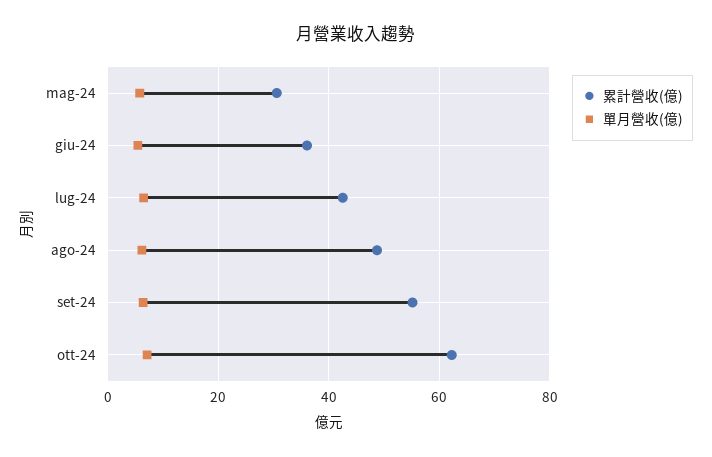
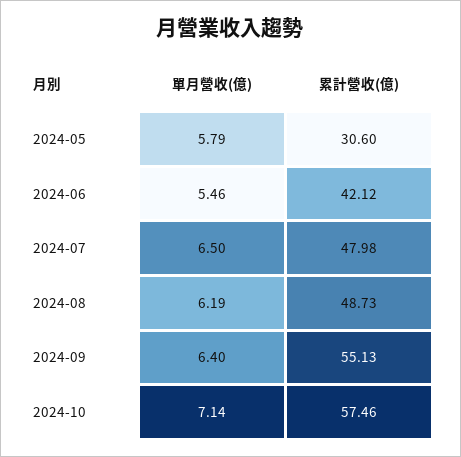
累計營收(億), giu-24: 36 -> 42.12
累計營收(億), lug-24: 42 -> 47.98
累計營收(億), ott-24: 62 -> 57.46

